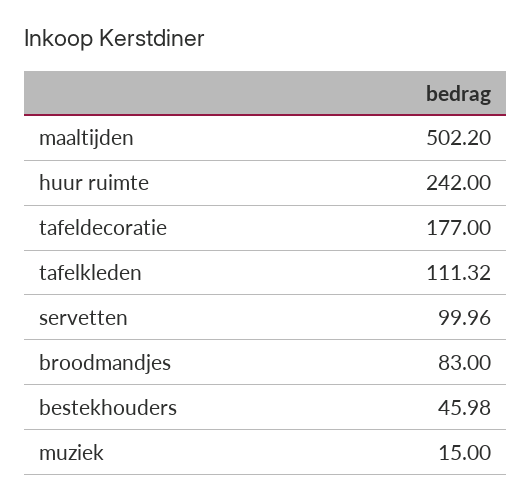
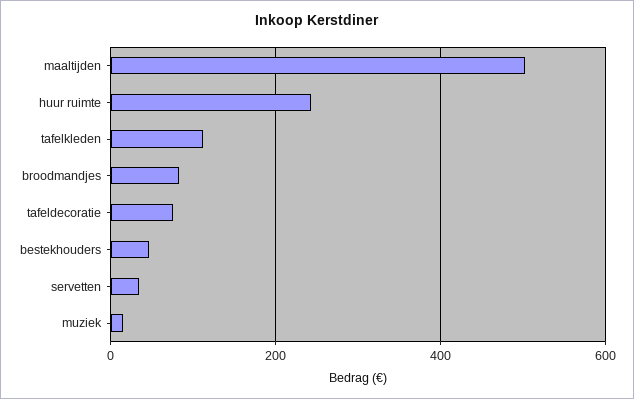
tafeldecoratie: 177 -> 80
servetten: 99.96 -> 40

